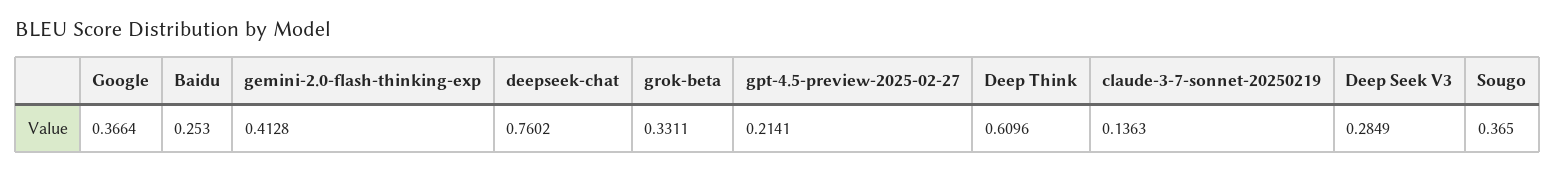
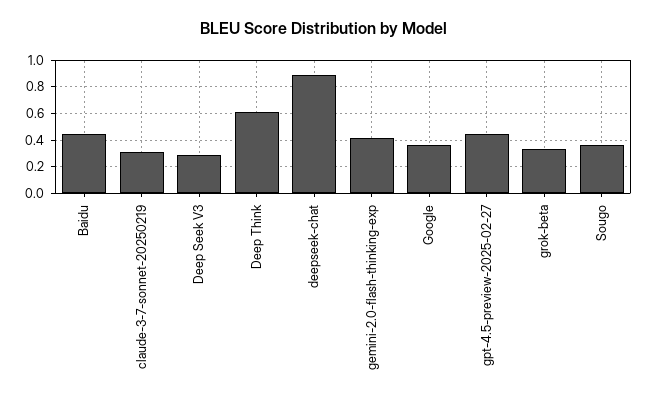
Baidu: 0.253 -> 0.45
deepseek-chat: 0.7602 -> 0.9
gpt-4.5-preview-2025-02-27: 0.2141 -> 0.45
claude-3-7-sonnet-20250219: 0.1363 -> 0.3

